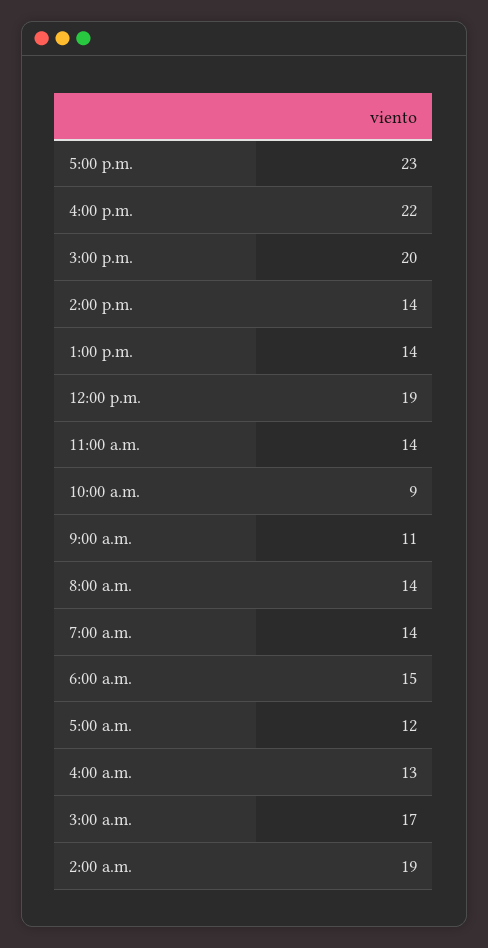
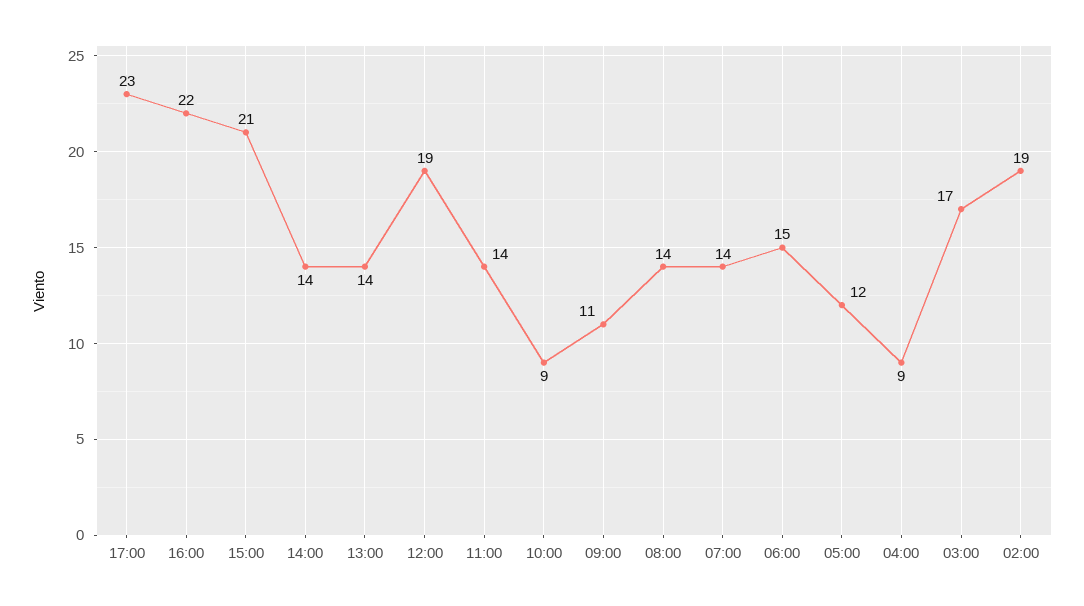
3:00 p.m.: 20 -> 21
4:00 a.m.: 13 -> 9

